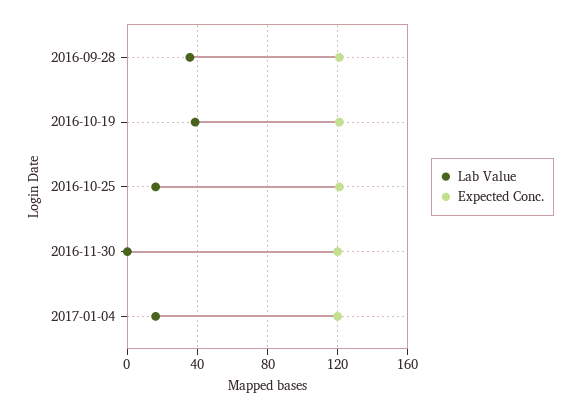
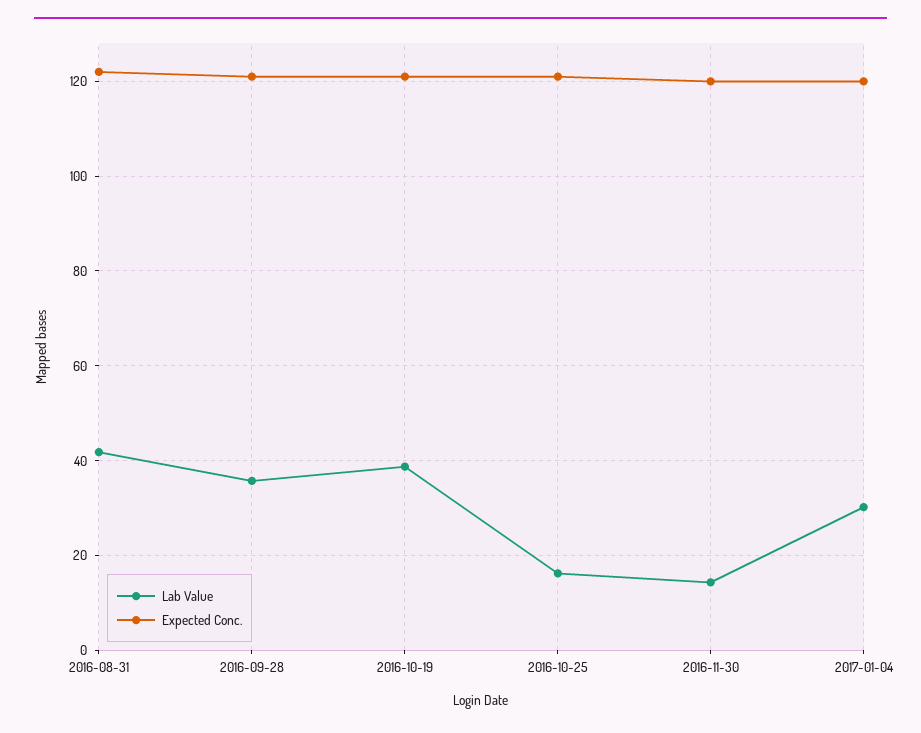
Lab Value, 2016-11-30: 0 -> 14
Lab Value, 2017-01-04: 15 -> 30
Lab Value, 2016-08-31: none -> 42
Expected Conc., 2016-08-31: none -> 122

